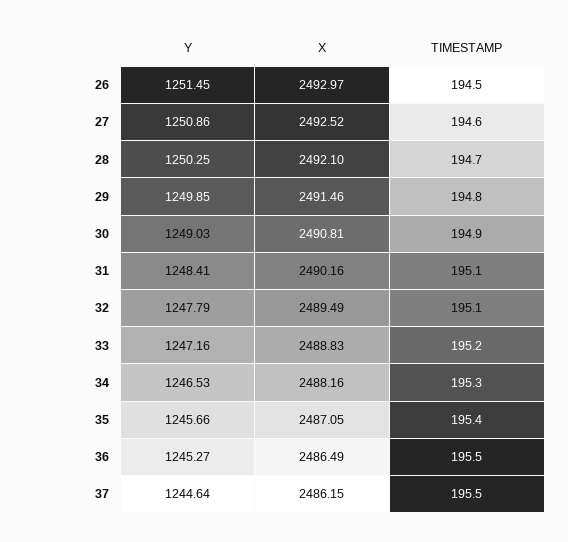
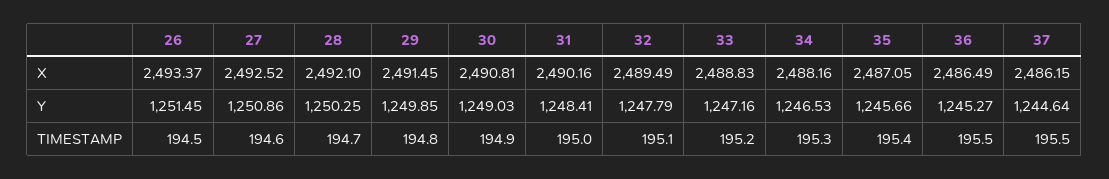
X, 26: 2492.97 -> 2493.37
X, 29: 2491.46 -> 2491.45
TIMESTAMP, 31: 195.1 -> 195

